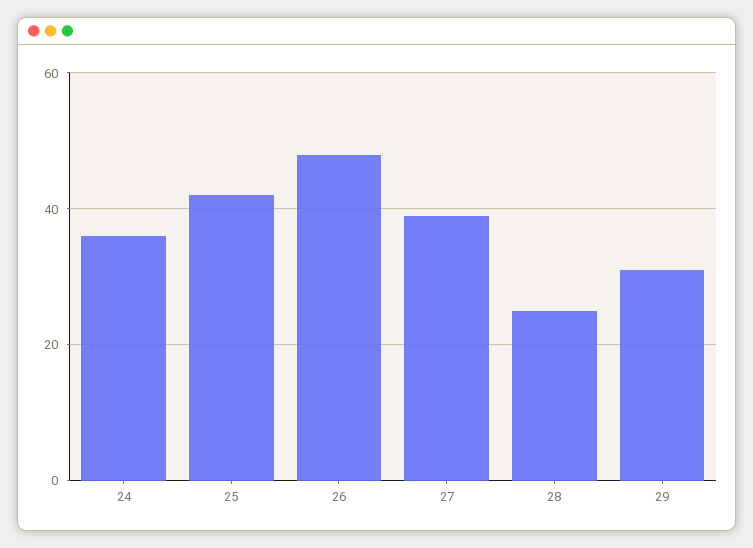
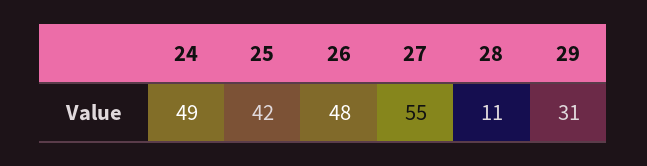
24: 35 -> 49
27: 40 -> 55
28: 25 -> 11

